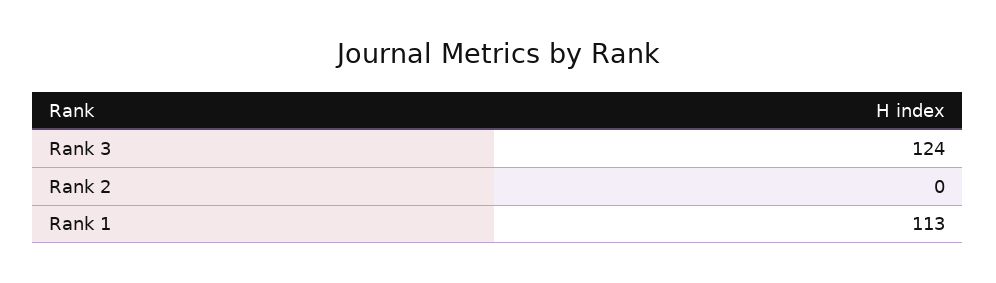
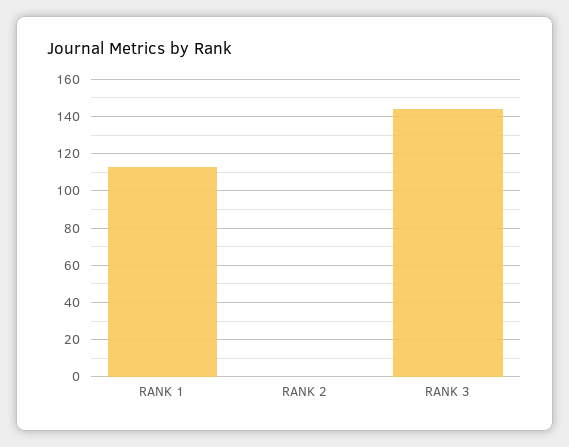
Rank 3: 124 -> 145

